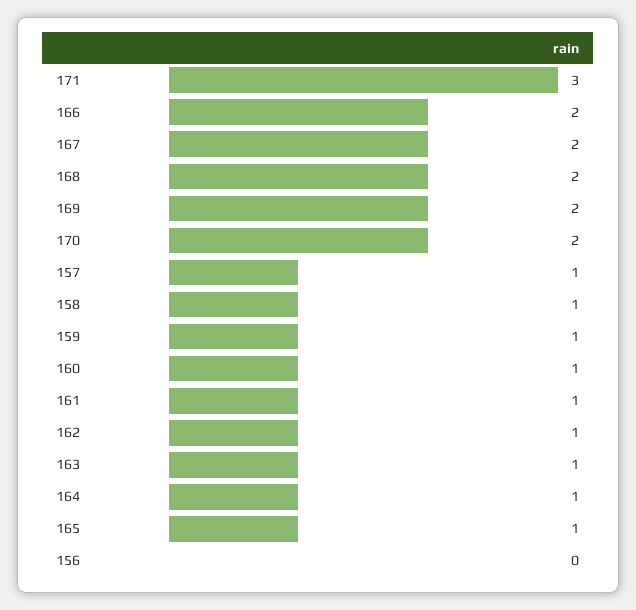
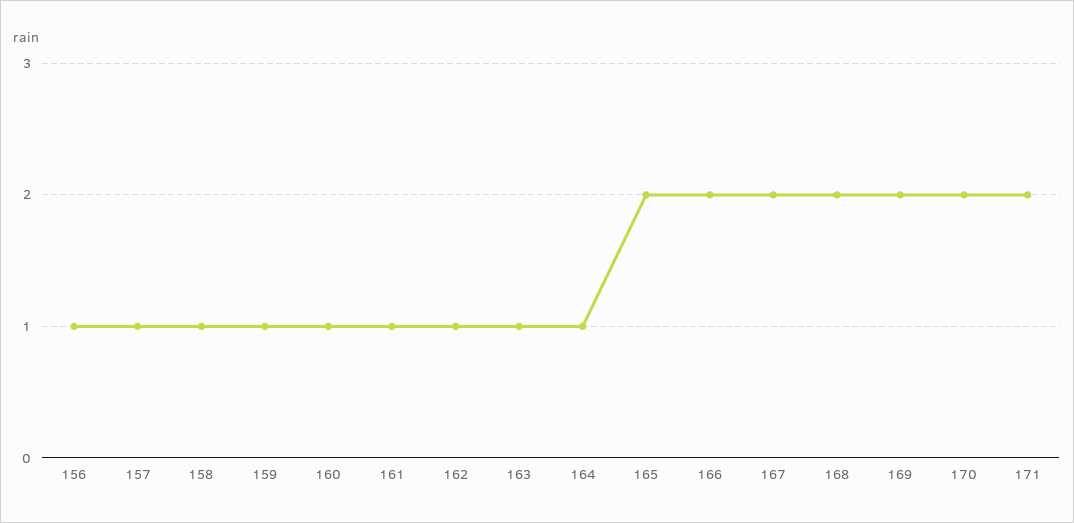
171: 3 -> 2
165: 1 -> 2
156: 0 -> 1

